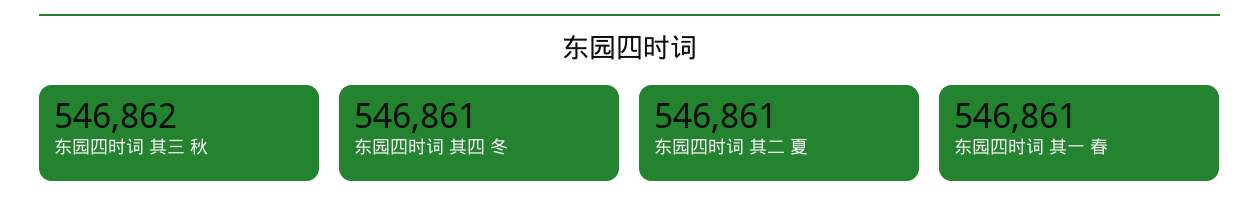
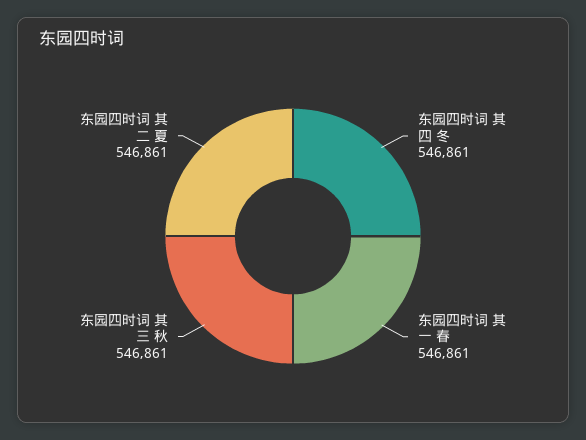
东园四时词 其三 秋: 546862 -> 546861

